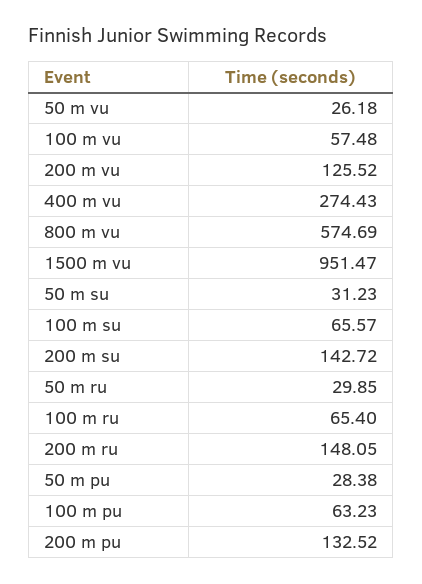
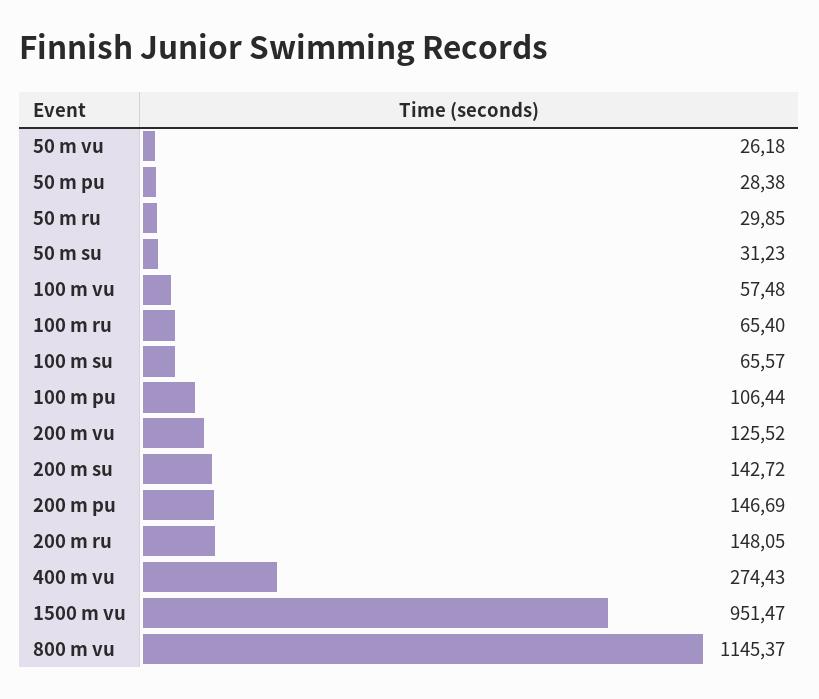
800 m vu: 574.69 -> 1145.37
100 m pu: 63.23 -> 106.44
200 m pu: 132.52 -> 146.69

